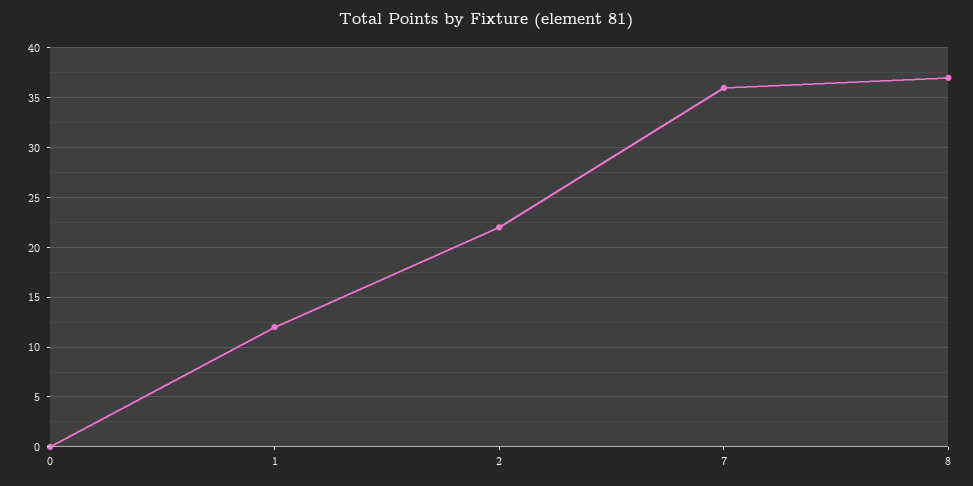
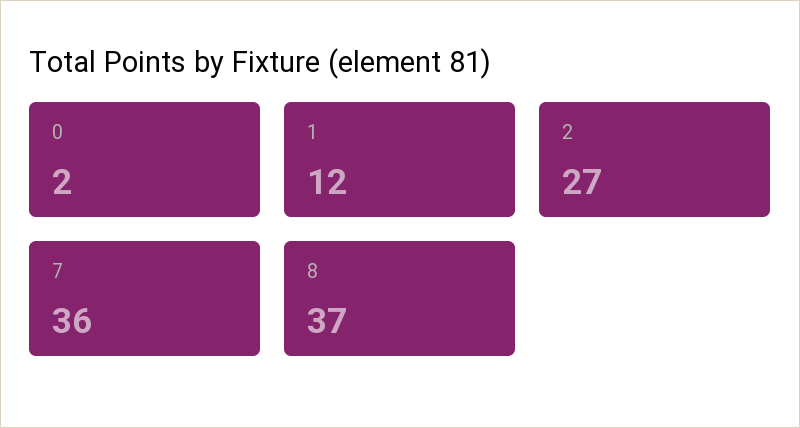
0: 0 -> 2
2: 22 -> 27

